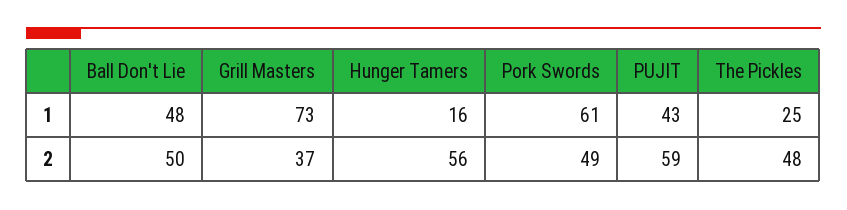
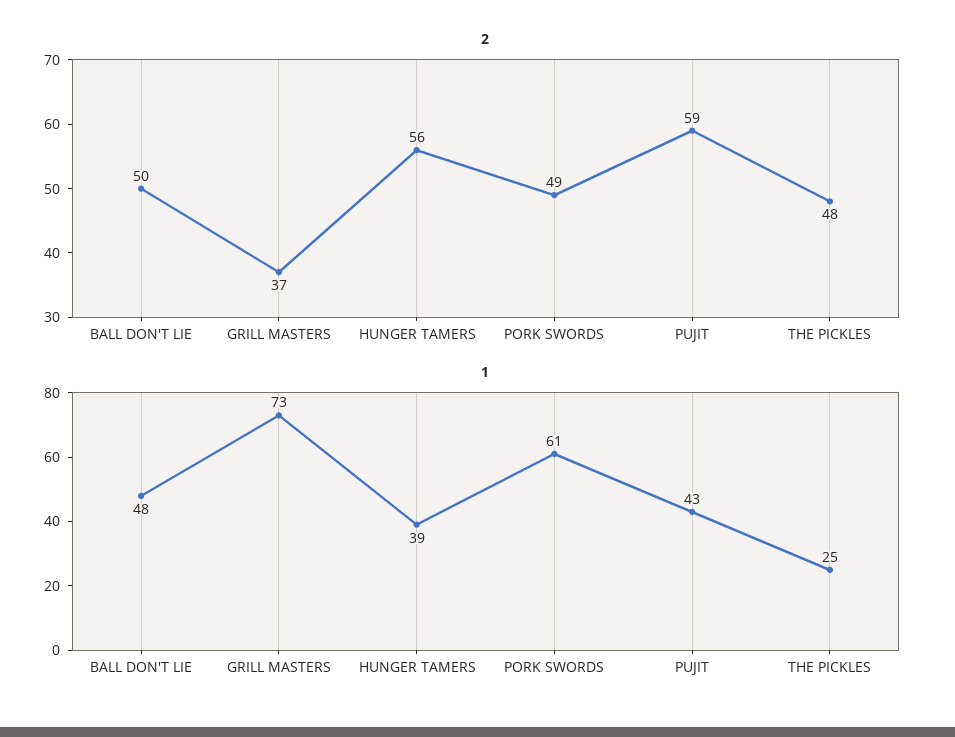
1, Hunger Tamers: 16 -> 39

